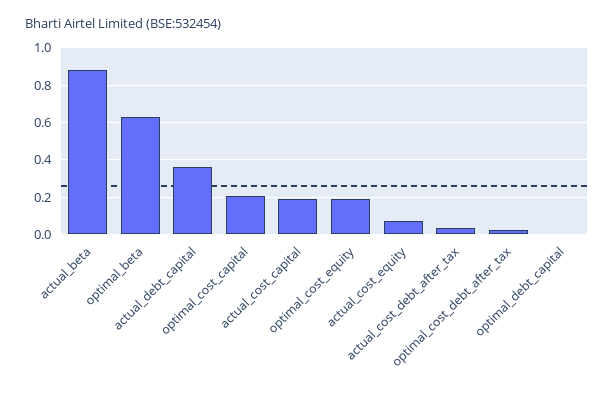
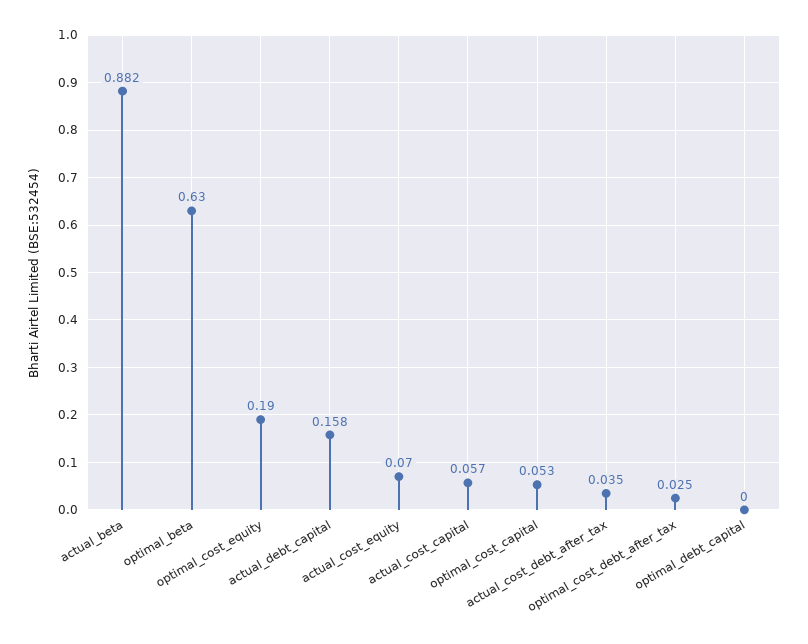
actual_debt_capital: 0.35 -> 0.158
optimal_cost_capital: 0.2 -> 0.053
actual_cost_capital: 0.2 -> 0.057

